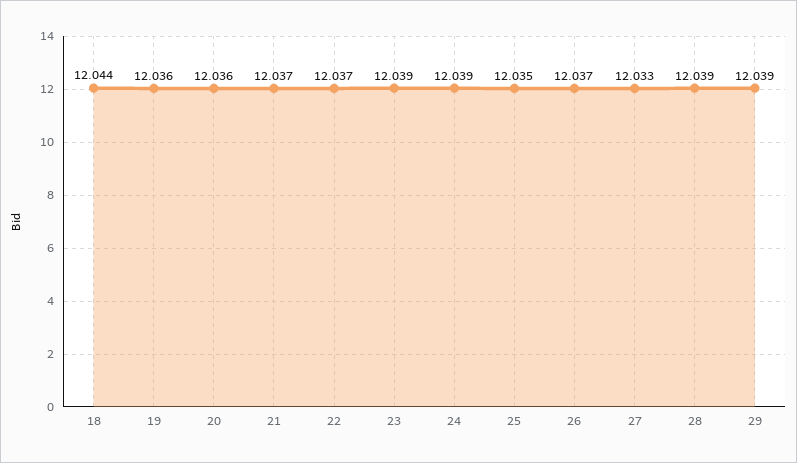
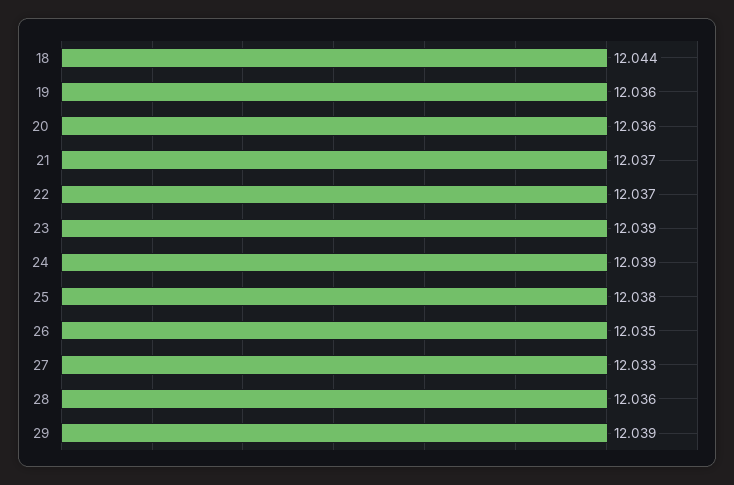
25: 12.035 -> 12.038
26: 12.037 -> 12.035
28: 12.039 -> 12.036

